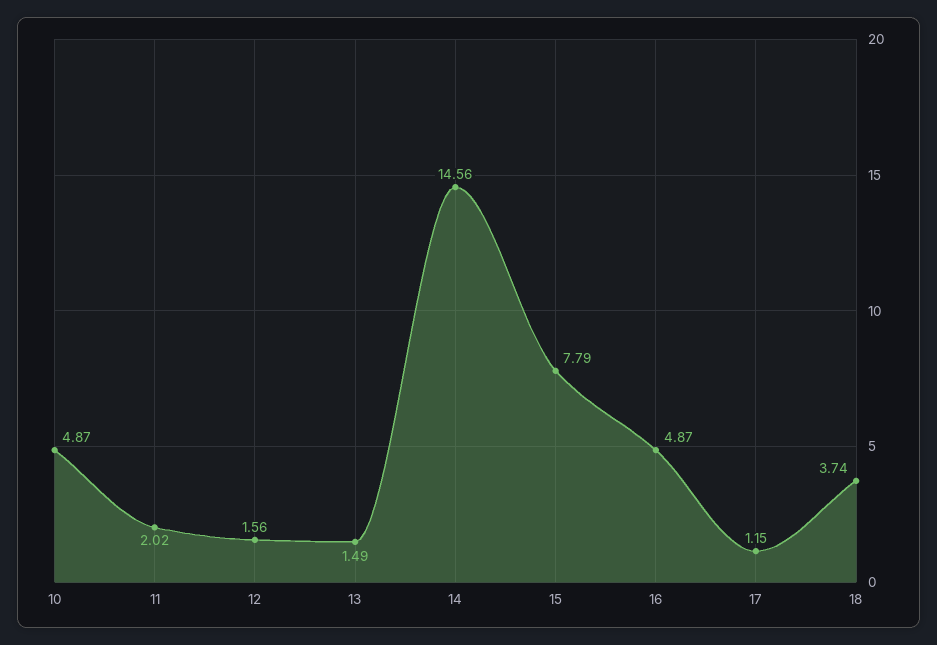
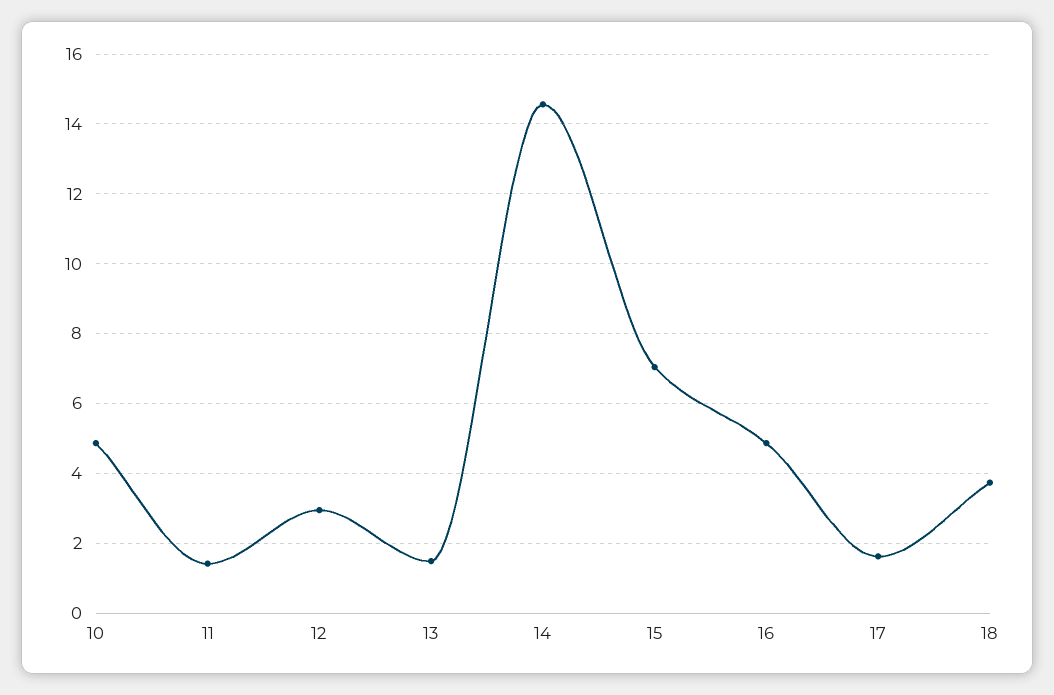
11: 2.02 -> 1.4
12: 1.56 -> 3
15: 7.79 -> 7
17: 1.15 -> 1.6

